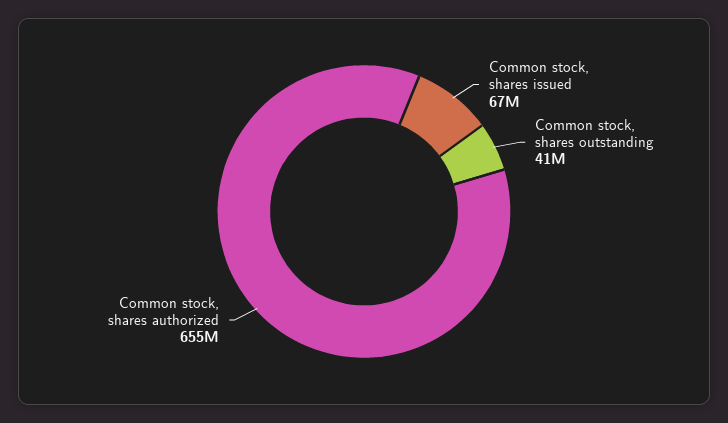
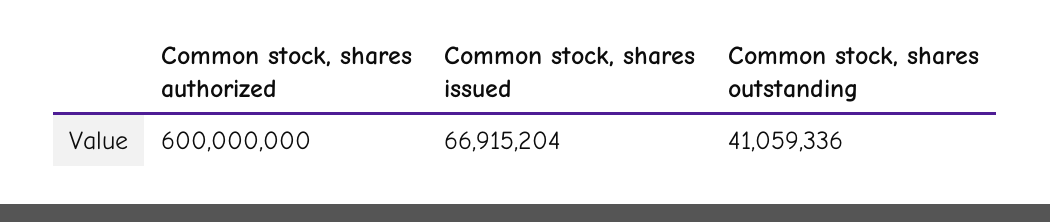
Common stock, shares authorized: 655000000 -> 600000000

